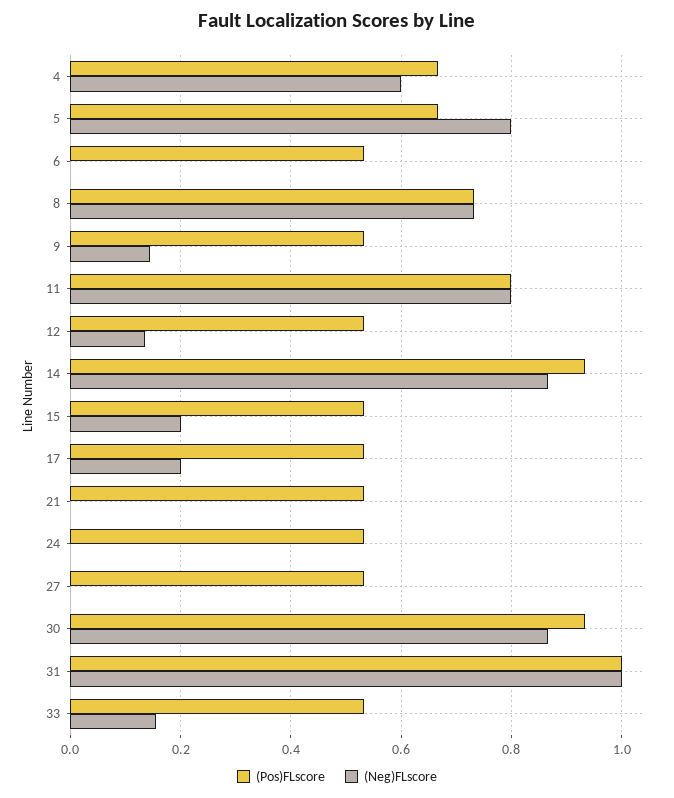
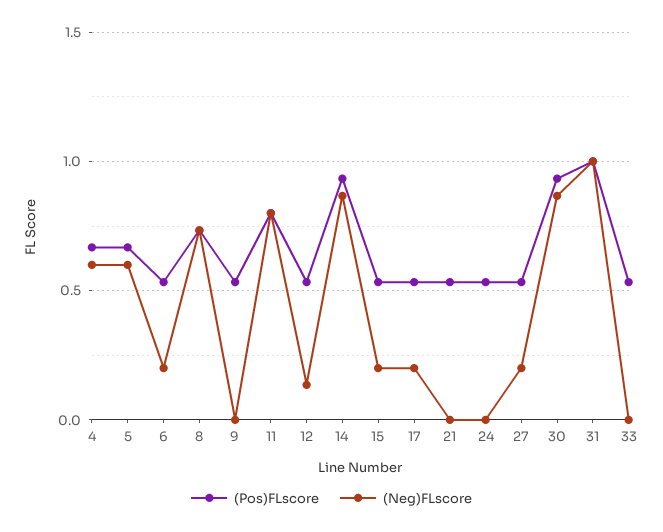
(Neg)FLscore, 5: 0.8 -> 0.6
(Neg)FLscore, 6: 0 -> 0.2
(Neg)FLscore, 9: 0.14 -> 0
(Neg)FLscore, 27: 0 -> 0.2
(Neg)FLscore, 33: 0.16 -> 0

